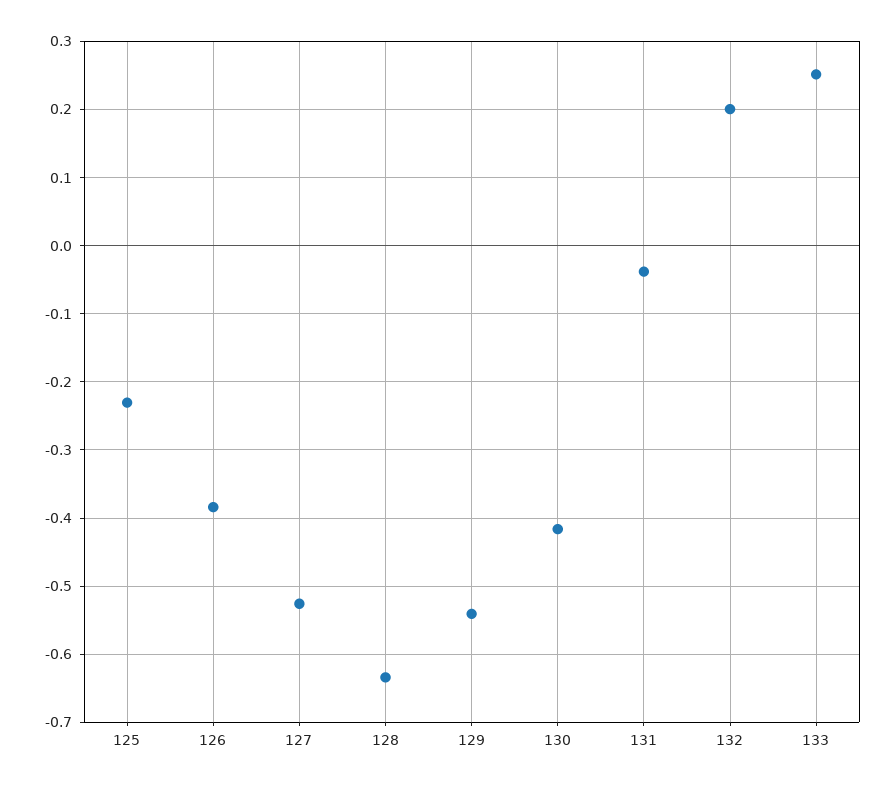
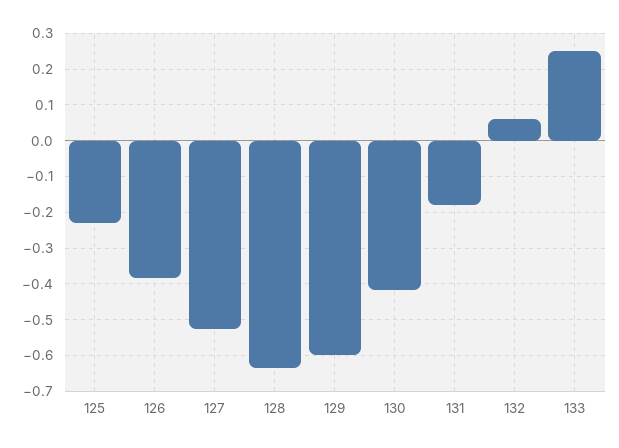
129: -0.54 -> -0.6
131: -0.04 -> -0.18
132: 0.2 -> 0.06

